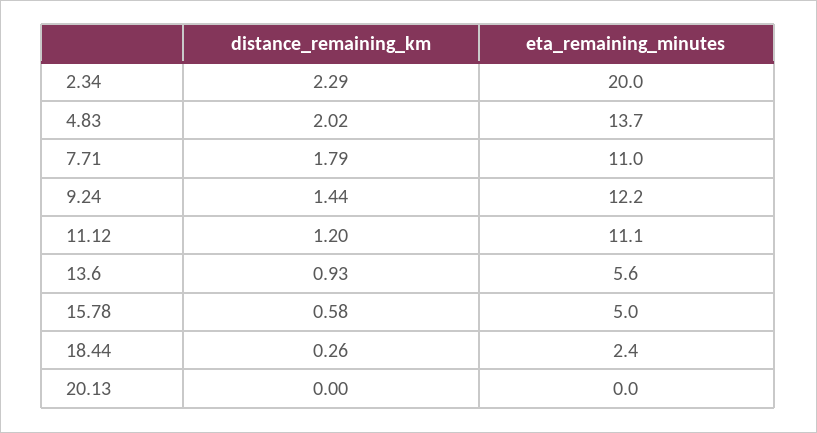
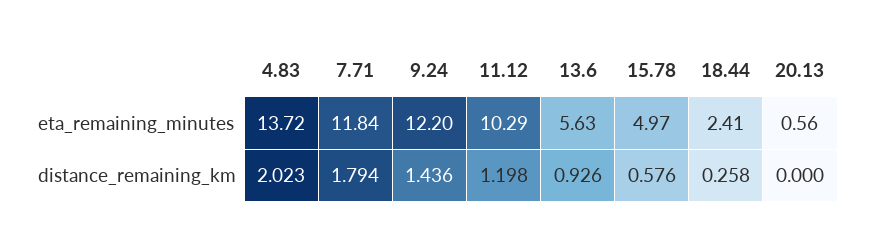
distance_remaining_km, 2.34: 2.29 -> none
eta_remaining_minutes, 2.34: 20 -> none
eta_remaining_minutes, 7.71: 11 -> 11.84
eta_remaining_minutes, 11.12: 11.1 -> 10.29
eta_remaining_minutes, 20.13: 0 -> 0.56

